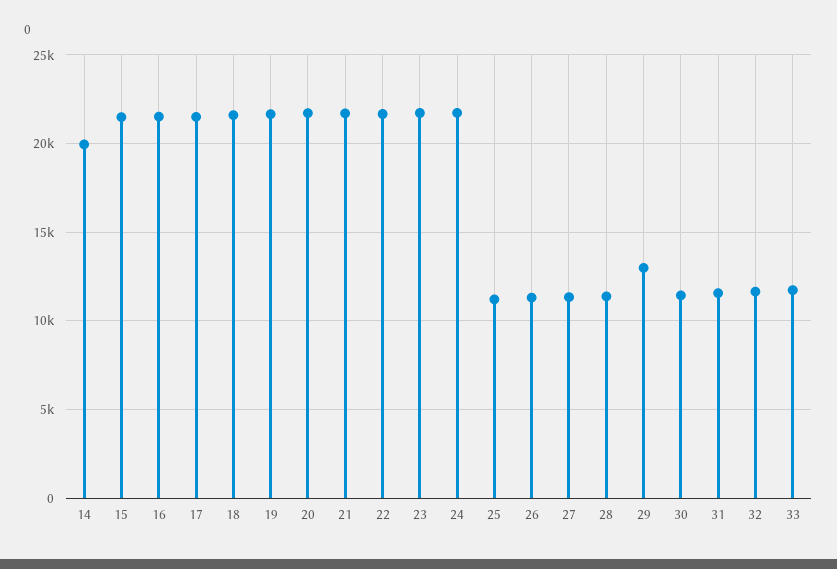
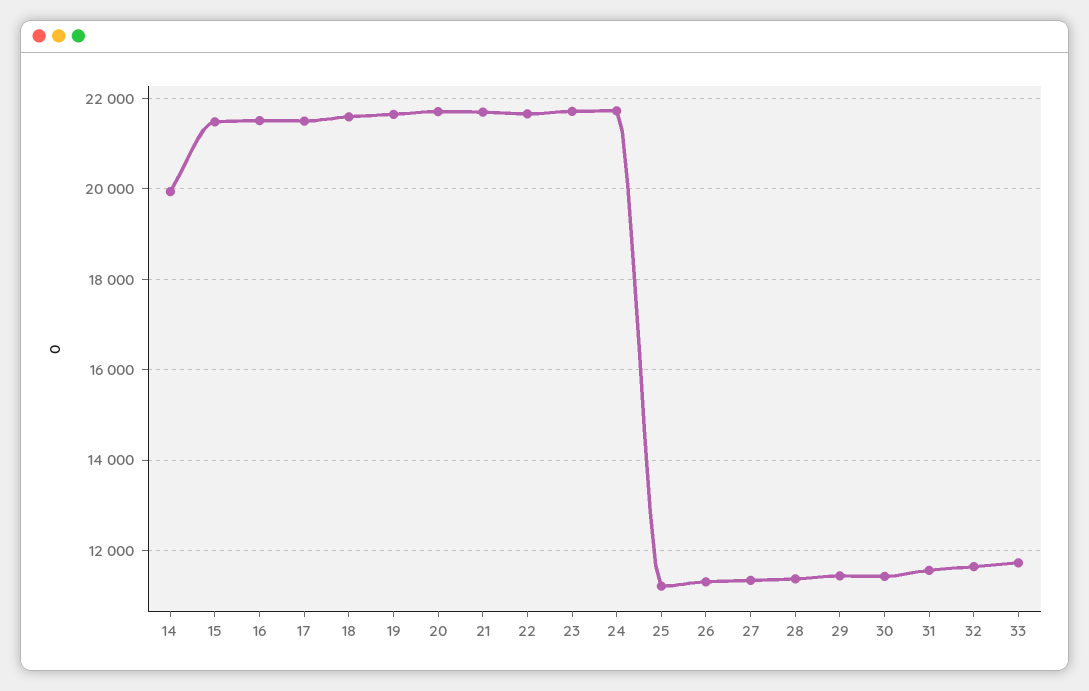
29: 13000 -> 11400

